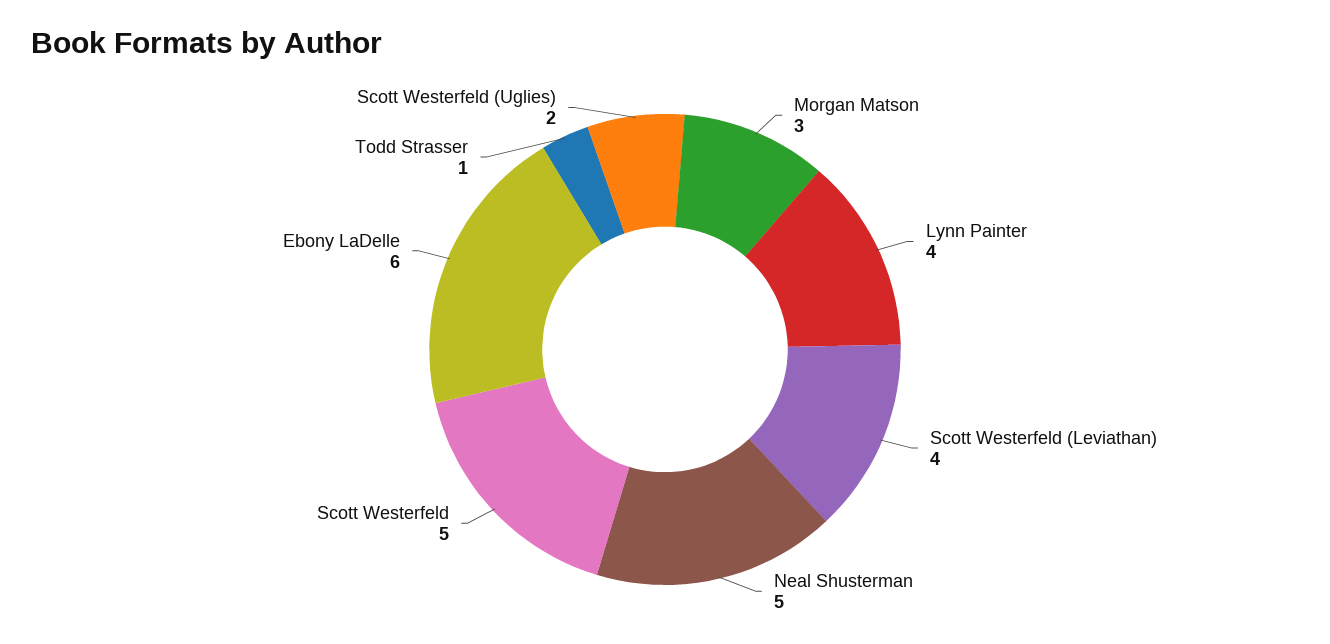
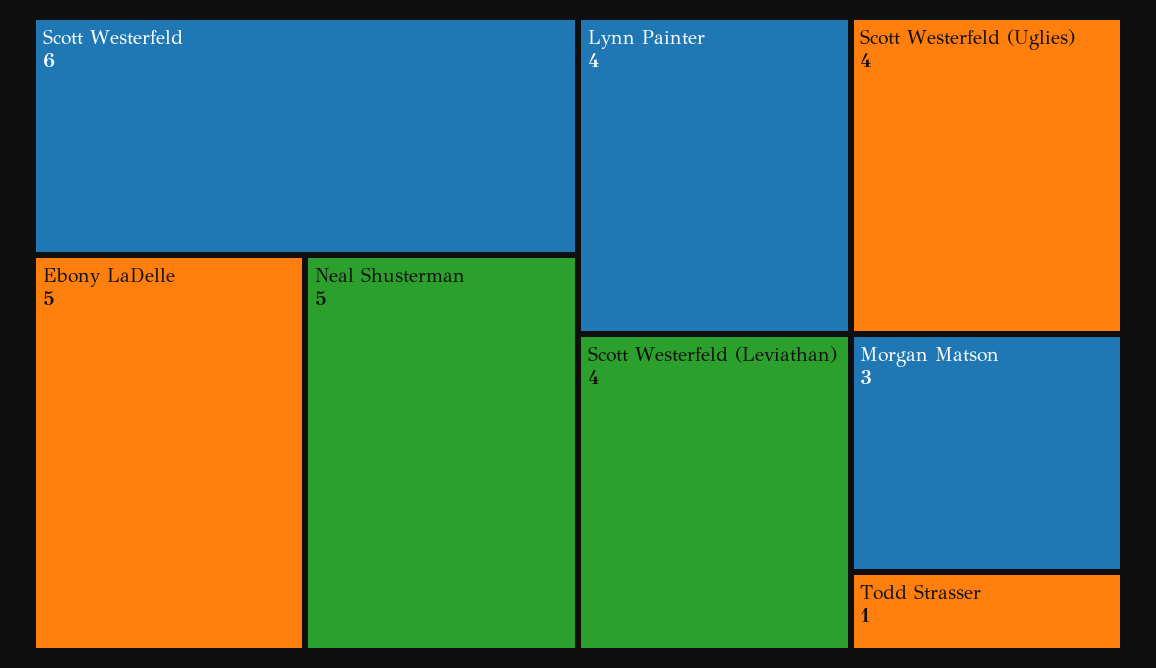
Scott Westerfeld: 5 -> 6
Ebony LaDelle: 6 -> 5
Scott Westerfeld (Uglies): 2 -> 4

